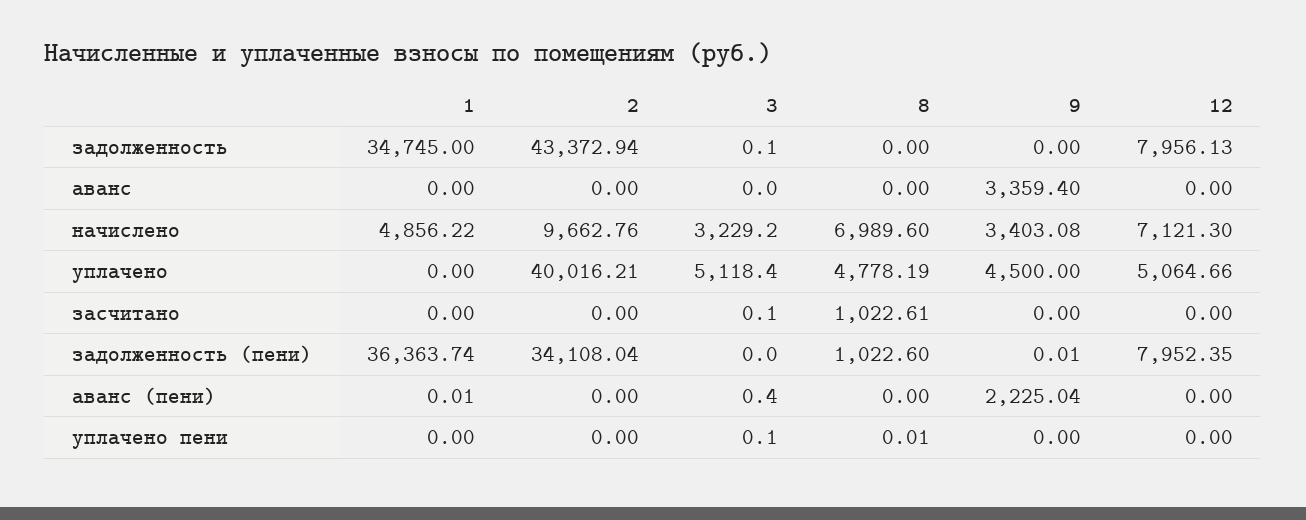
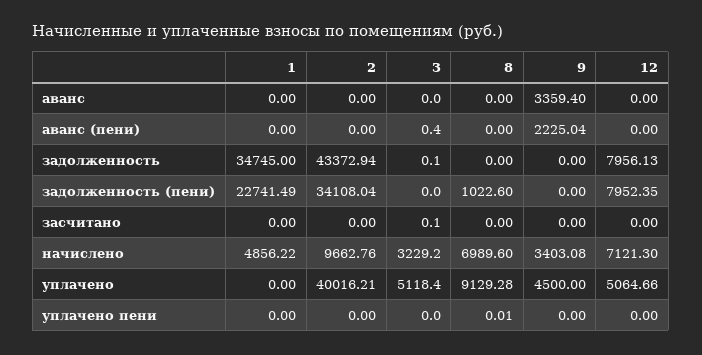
8, уплачено: 4778.19 -> 9129.28
8, засчитано: 1022.61 -> 0
1, задолженность (пени): 36363.74 -> 22741.49
9, задолженность (пени): 0.01 -> 0
1, аванс (пени): 0.01 -> 0
3, уплачено пени: 0.1 -> 0

